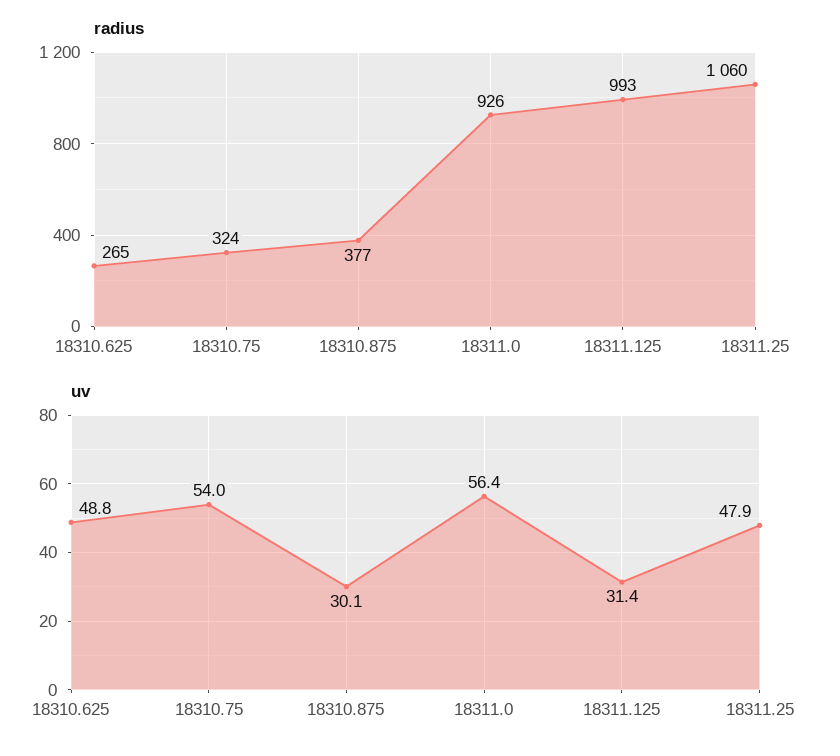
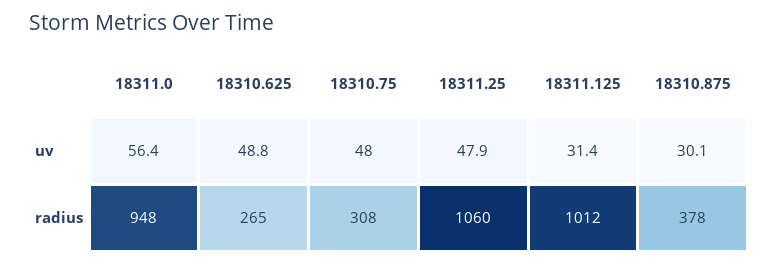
radius, 18310.75: 324 -> 308
radius, 18310.875: 377 -> 378
radius, 18311.0: 926 -> 948
radius, 18311.125: 993 -> 1012
uv, 18310.75: 54 -> 48

